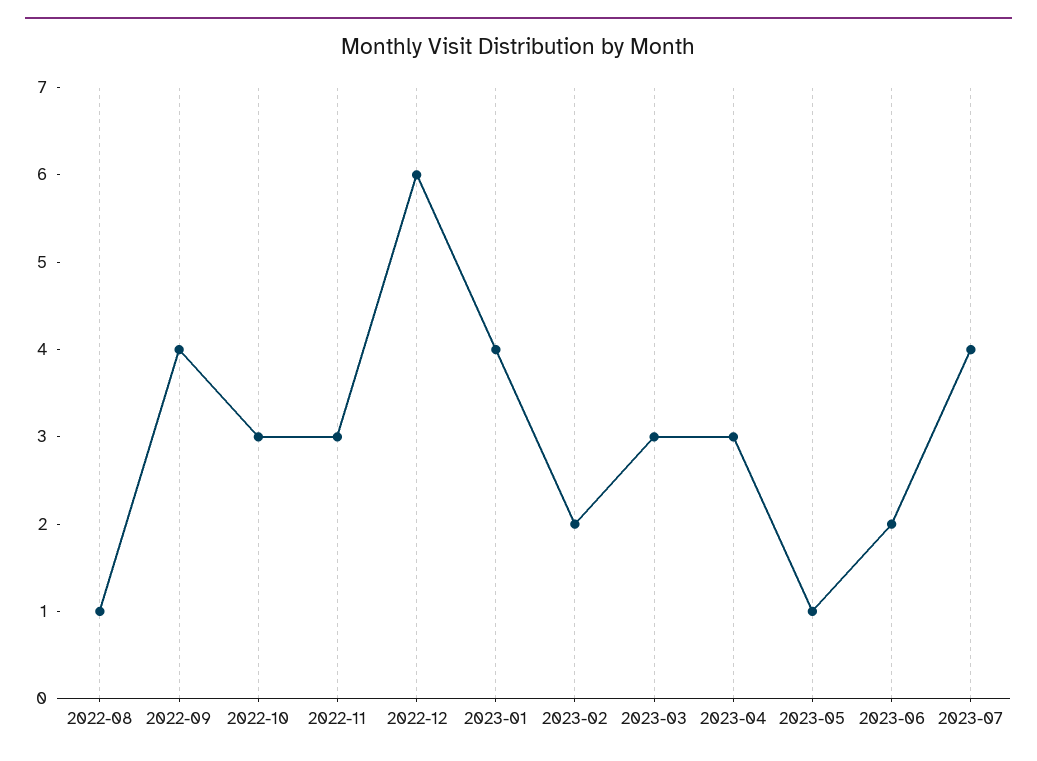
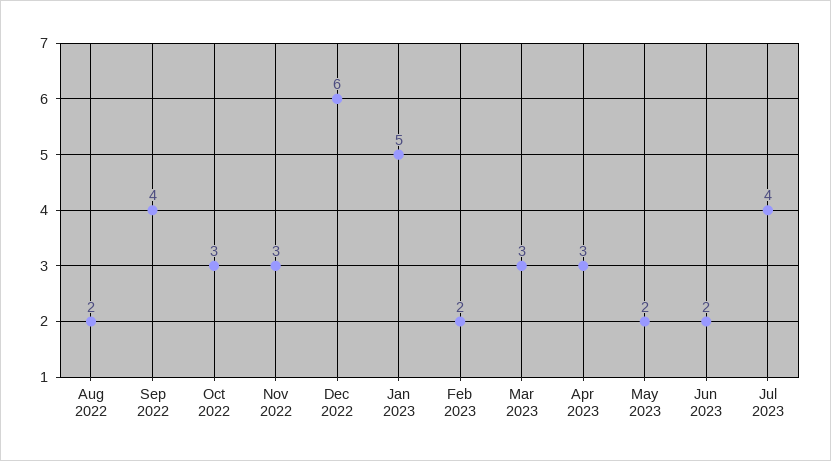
2022-08: 1 -> 2
2023-01: 4 -> 5
2023-05: 1 -> 2

